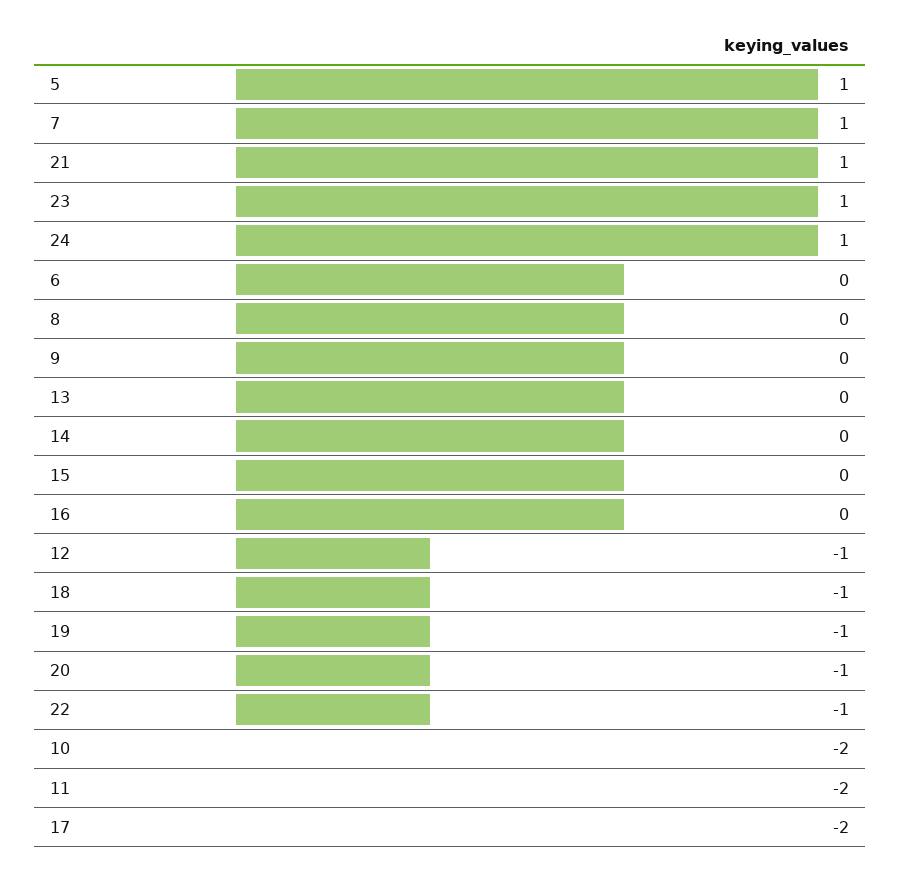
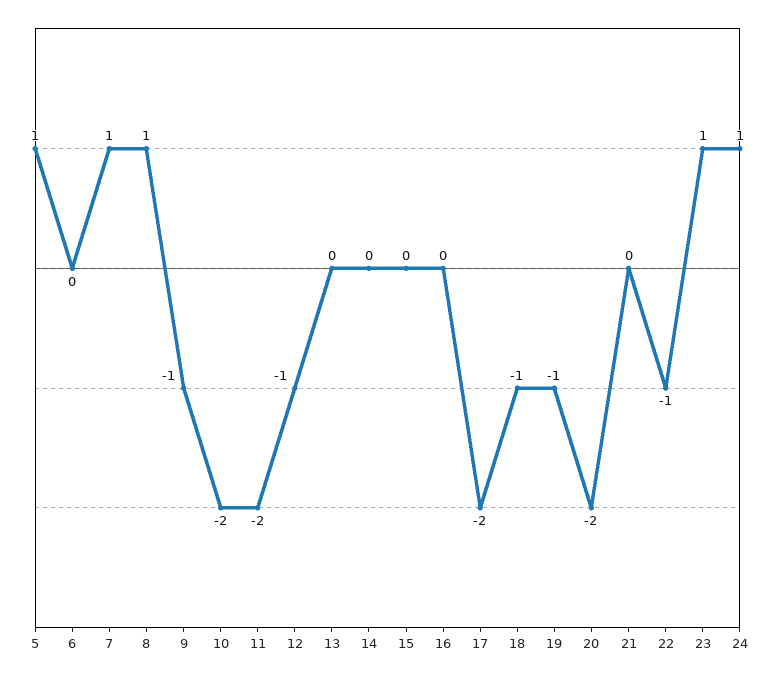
21: 1 -> 0
8: 0 -> 1
9: 0 -> -1
20: -1 -> -2

